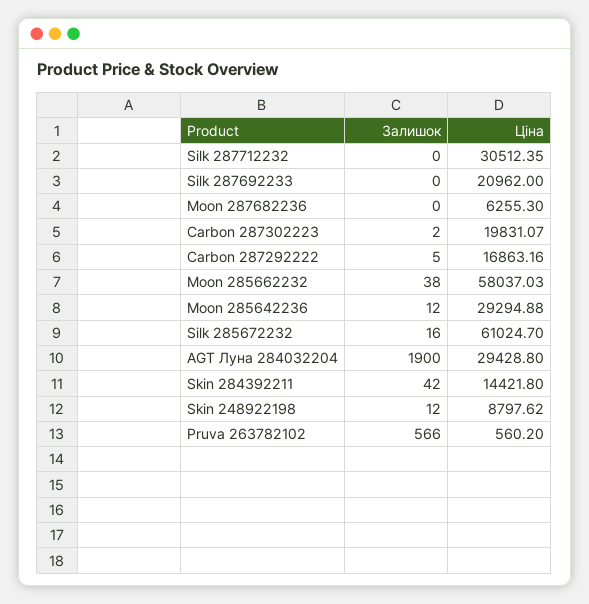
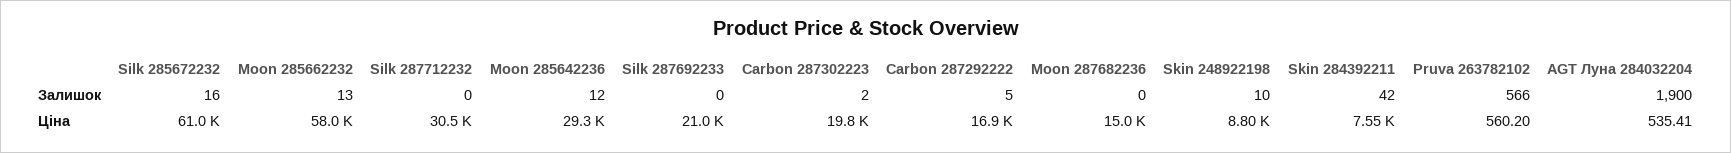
Ціна, Moon 287682236: 6255.3 -> 15000
Залишок, Moon 285662232: 38 -> 13
Ціна, AGT Луна 284032204: 29428.8 -> 535.41
Ціна, Skin 284392211: 14421.8 -> 7550
Залишок, Skin 248922198: 12 -> 10

